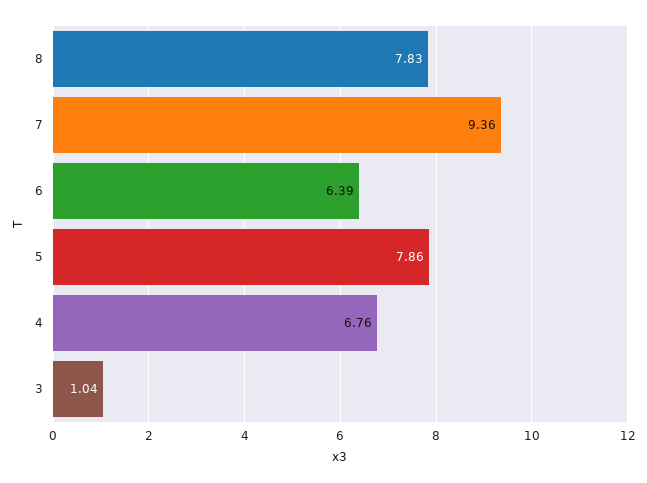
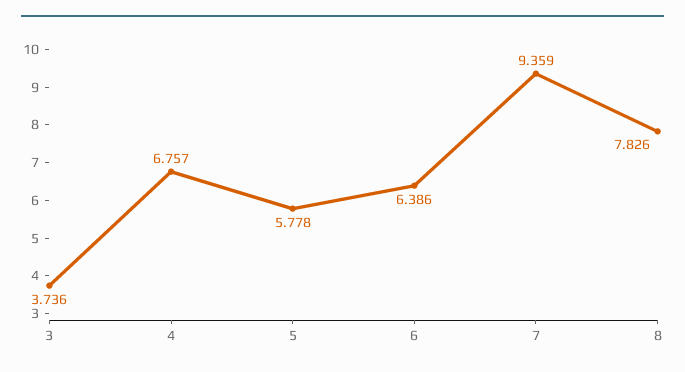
5: 7.86 -> 5.778
3: 1.04 -> 3.736

